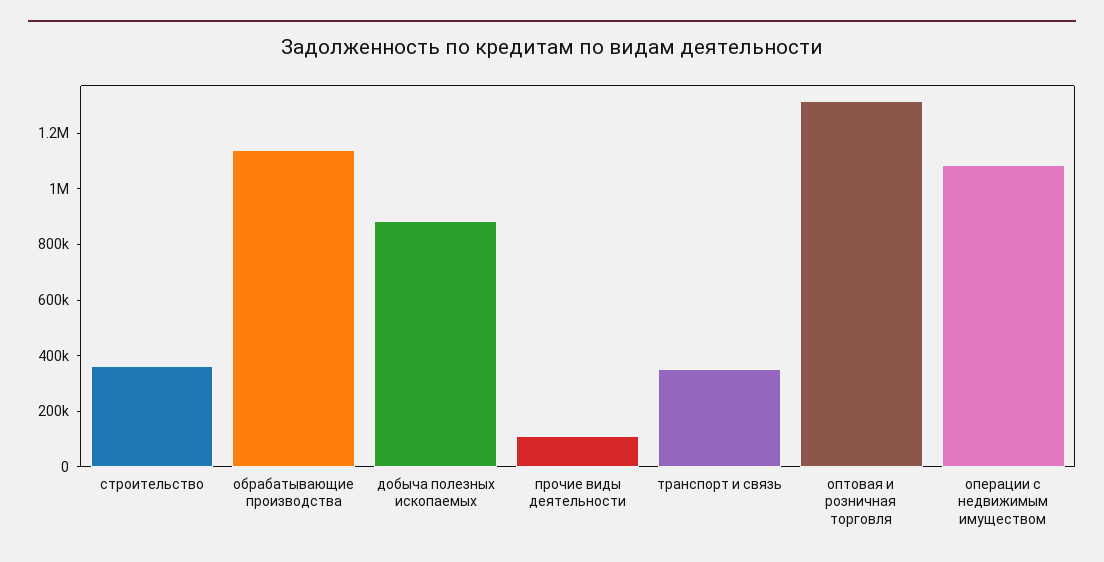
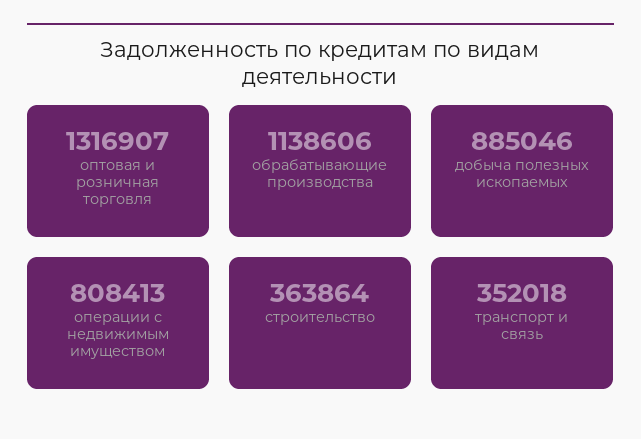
прочие виды деятельности: 100000 -> none
операции с недвижимым имуществом: 1100000 -> 808413

